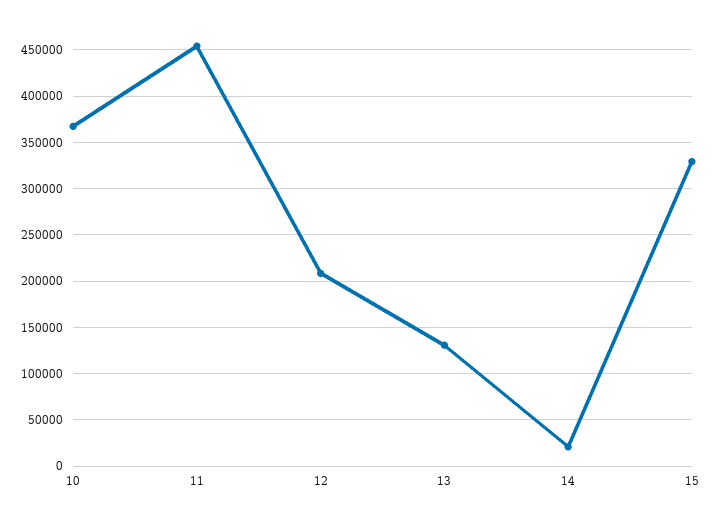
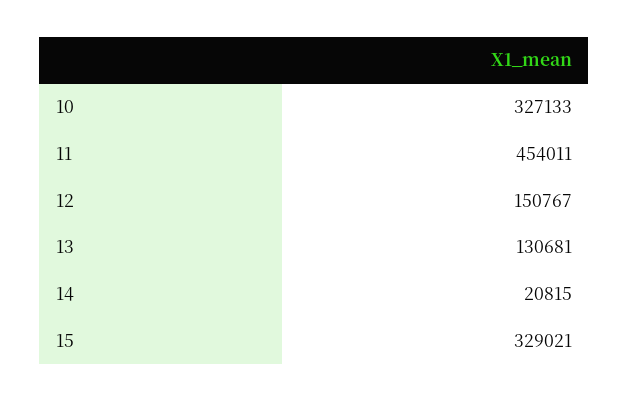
10: 370000 -> 327133
12: 210000 -> 150767

